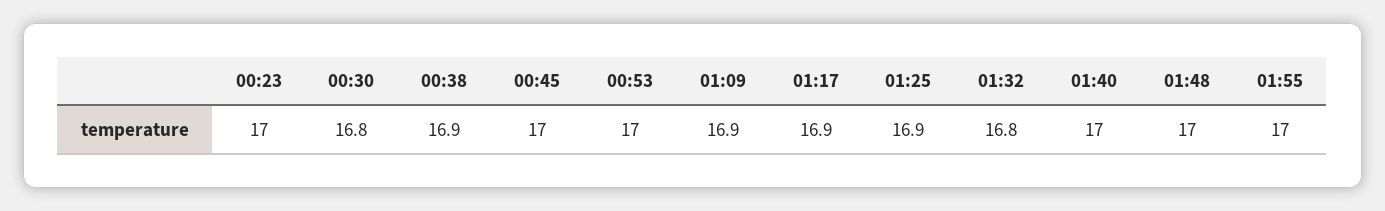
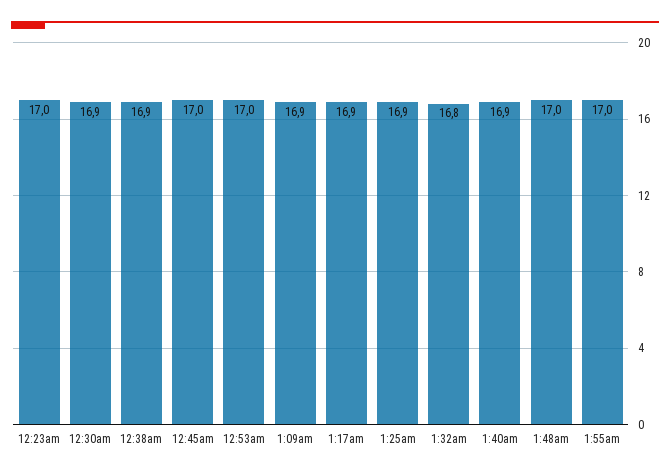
00:30: 16.8 -> 16.9
01:40: 17 -> 16.9

